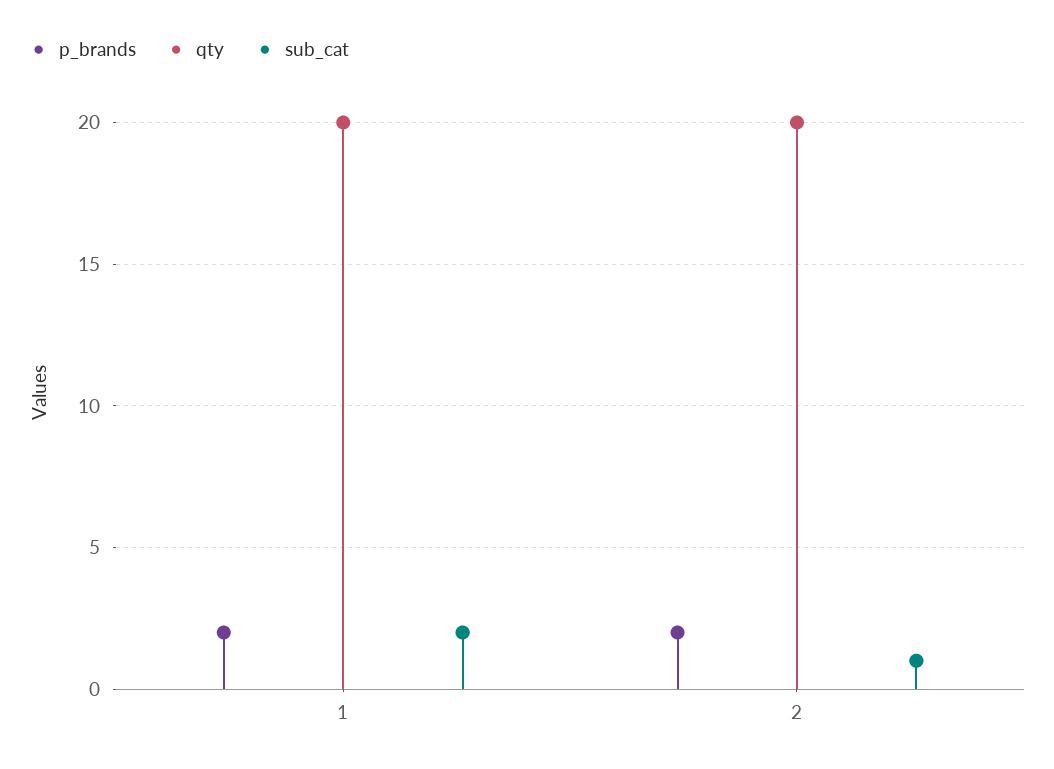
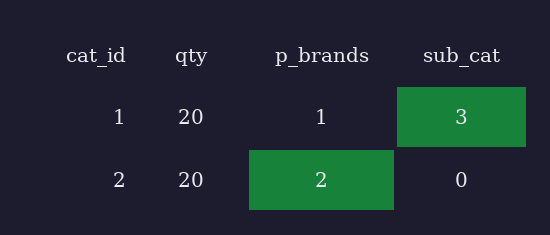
p_brands, 1: 2 -> 1
sub_cat, 1: 2 -> 3
sub_cat, 2: 1 -> 0

